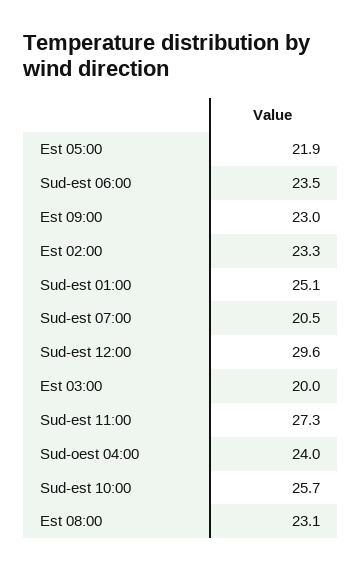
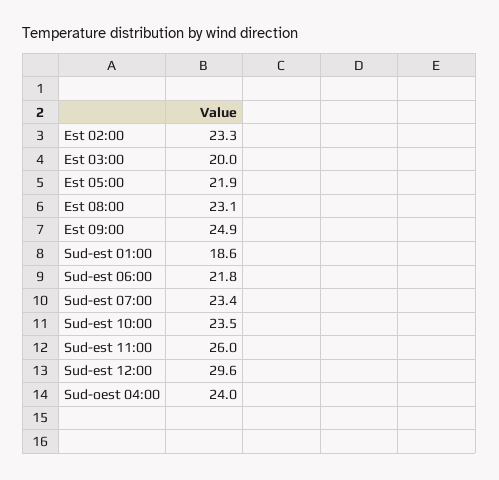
Sud-est 06:00: 23.5 -> 21.8
Est 09:00: 23 -> 24.9
Sud-est 01:00: 25.1 -> 18.6
Sud-est 07:00: 20.5 -> 23.4
Sud-est 11:00: 27.3 -> 26
Sud-est 10:00: 25.7 -> 23.5

